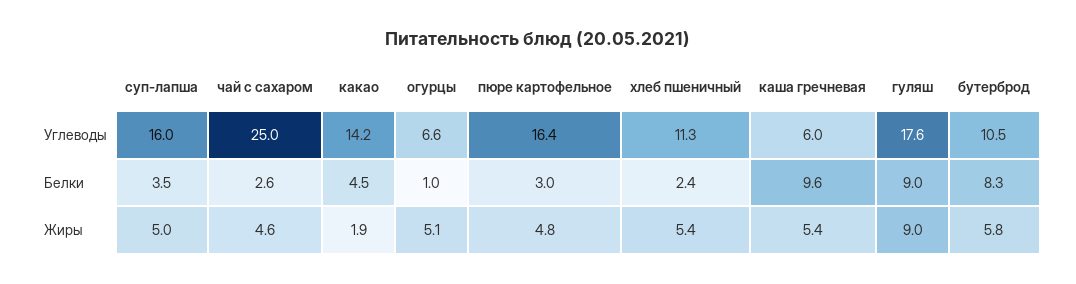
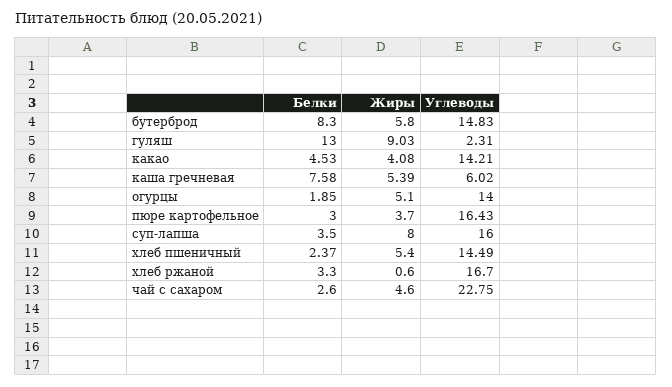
чай с сахаром, Углеводы: 25 -> 22.75
огурцы, Углеводы: 6.6 -> 14
хлеб пшеничный, Углеводы: 11.3 -> 14.49
гуляш, Углеводы: 17.6 -> 2.31
бутерброд, Углеводы: 10.5 -> 14.83
огурцы, Белки: 1 -> 1.85
каша гречневая, Белки: 9.6 -> 7.58
гуляш, Белки: 9 -> 13
суп-лапша, Жиры: 5 -> 8
какао, Жиры: 1.9 -> 4.08
пюре картофельное, Жиры: 4.8 -> 3.7
хлеб ржаной, Белки: none -> 3.3
хлеб ржаной, Жиры: none -> 0.6
хлеб ржаной, Углеводы: none -> 16.7

